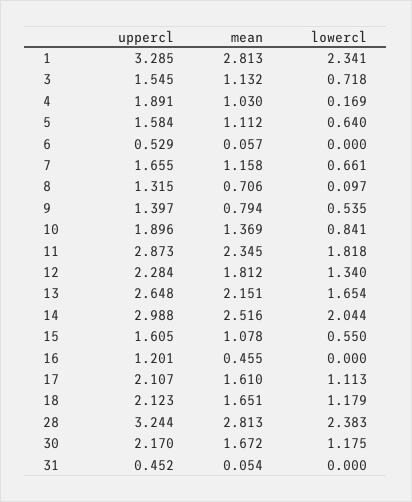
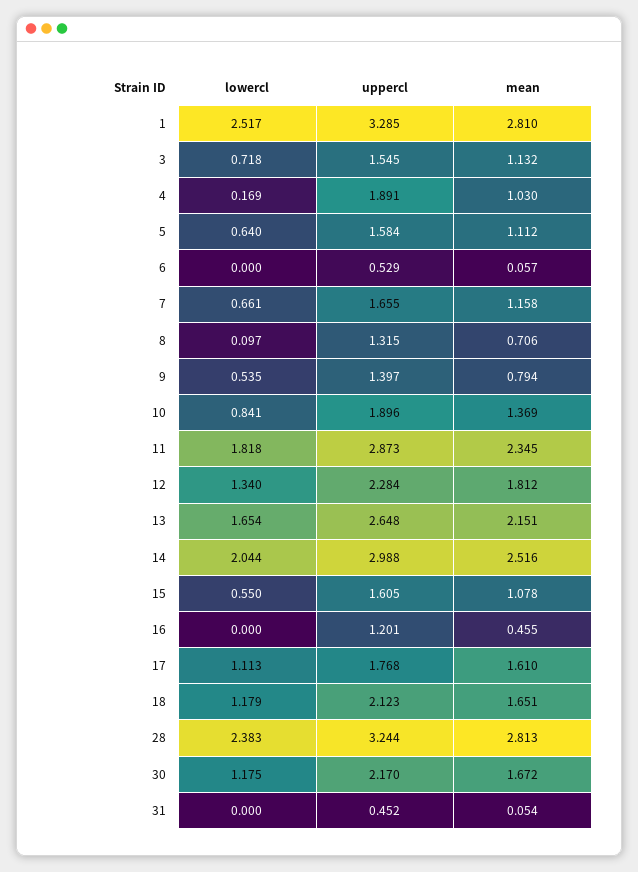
mean, 1: 2.813 -> 2.81
lowercl, 1: 2.341 -> 2.517
uppercl, 17: 2.107 -> 1.768

